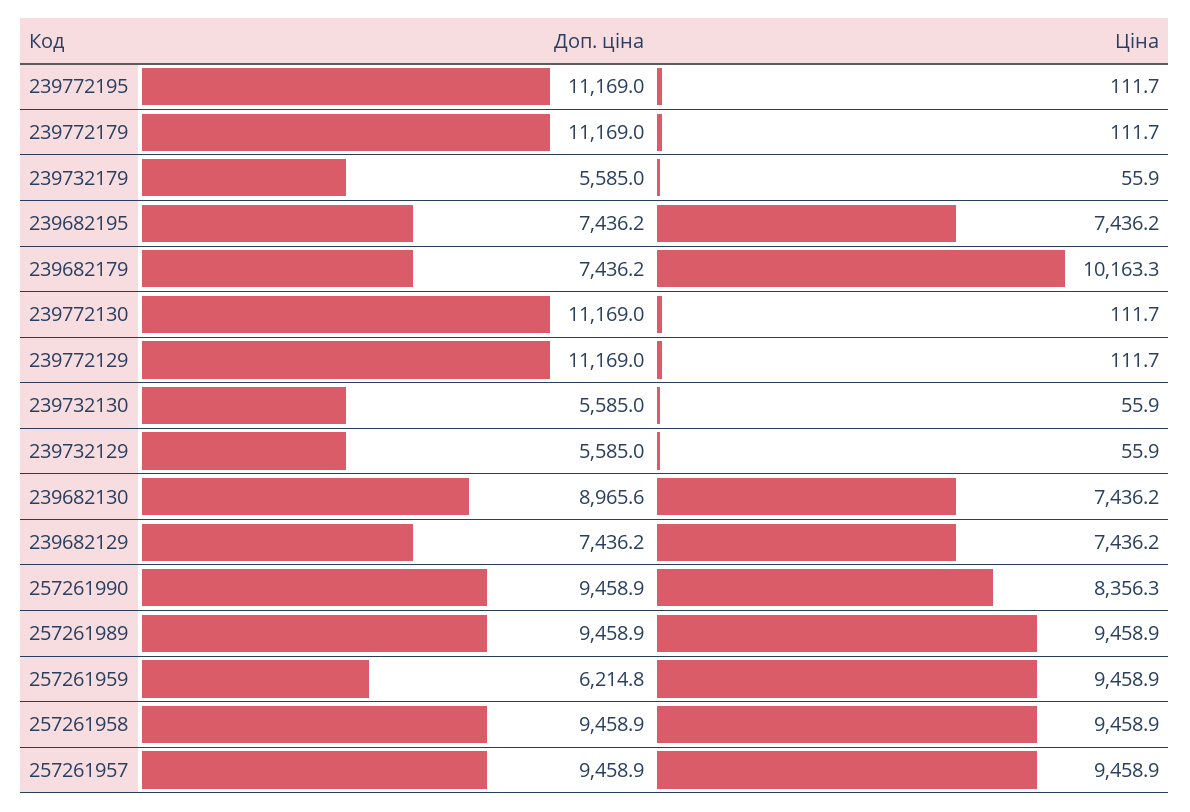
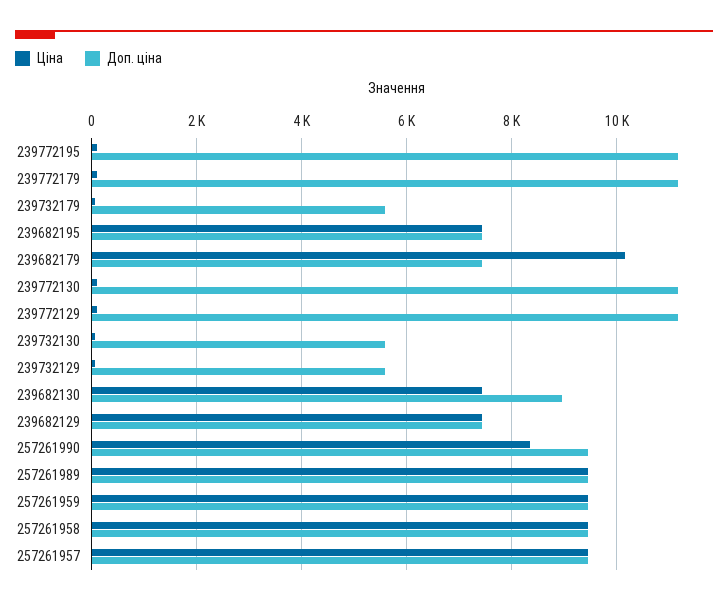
Доп. ціна, 257261959: 6214.8 -> 9400

